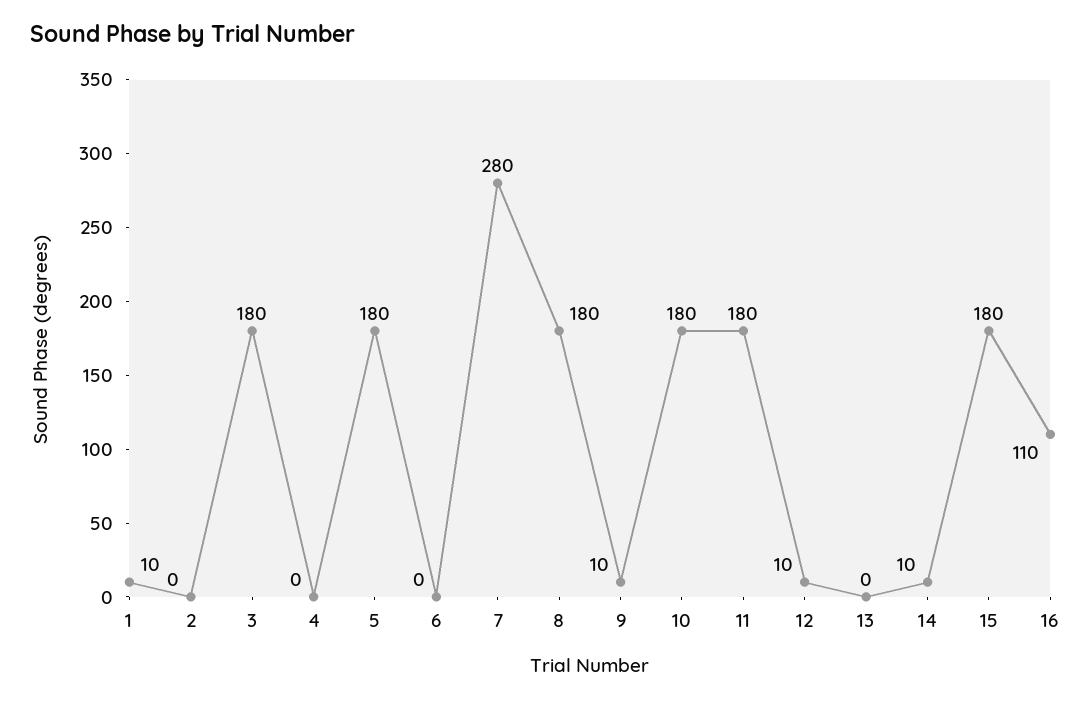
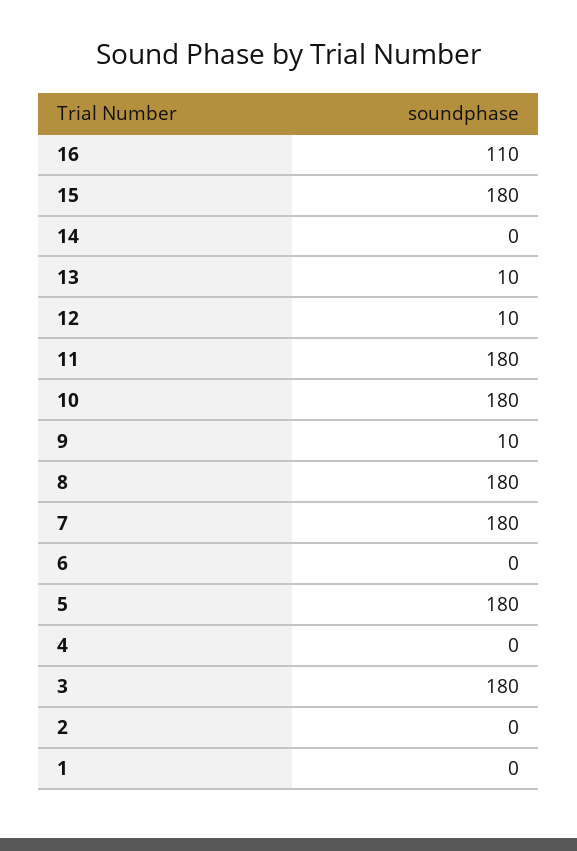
1: 10 -> 0
7: 280 -> 180
13: 0 -> 10
14: 10 -> 0

